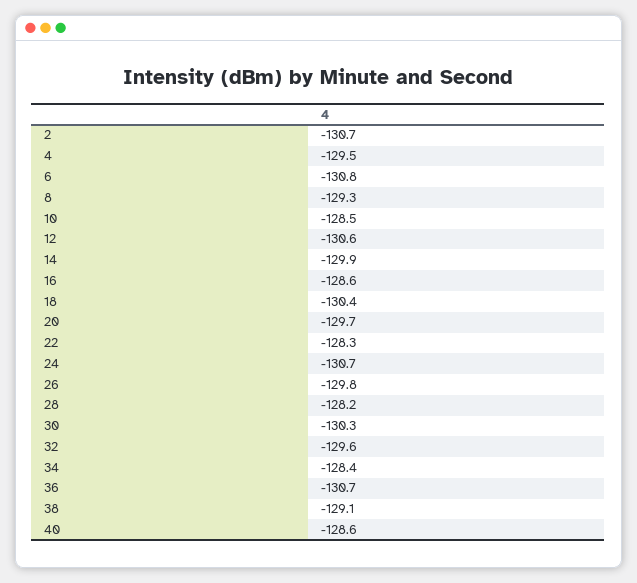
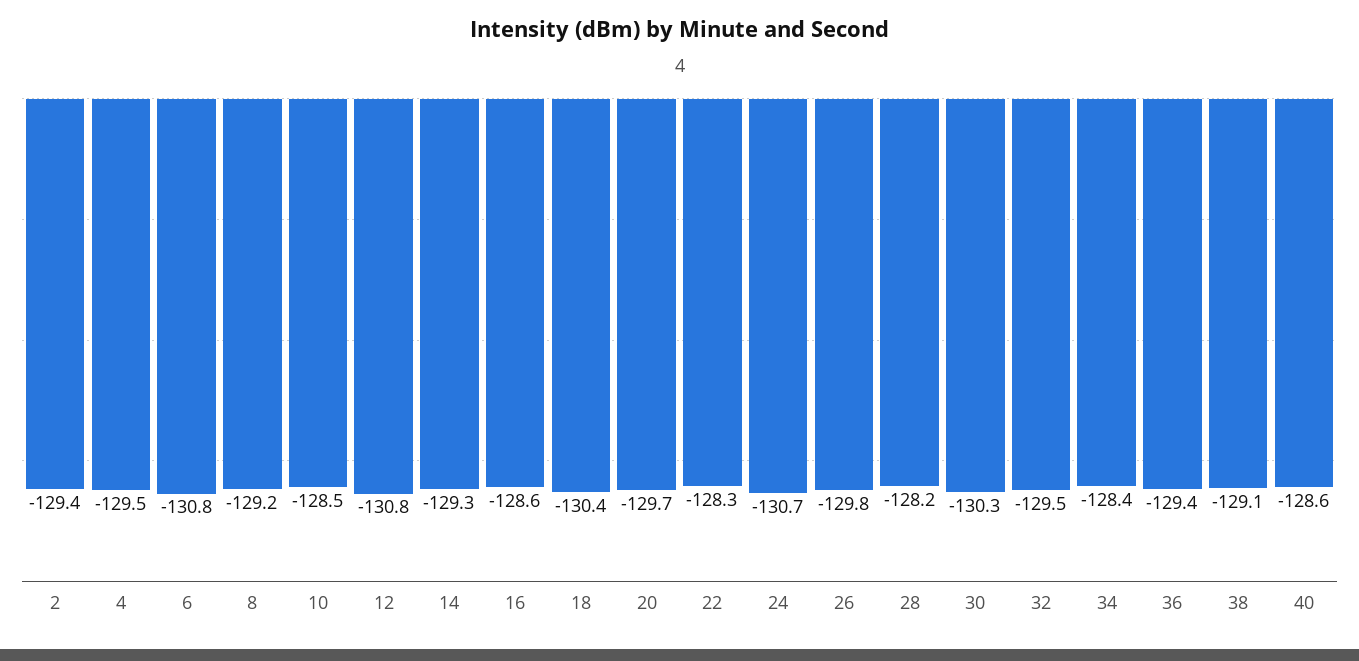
2: -130.7 -> -129.4
8: -129.3 -> -129.2
12: -130.6 -> -130.8
14: -129.9 -> -129.3
32: -129.6 -> -129.5
36: -130.7 -> -129.4

